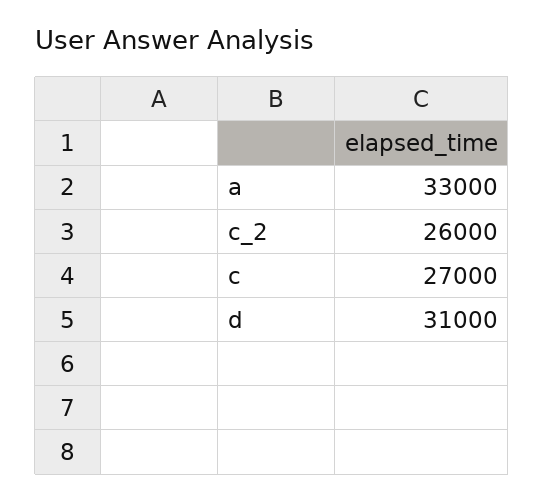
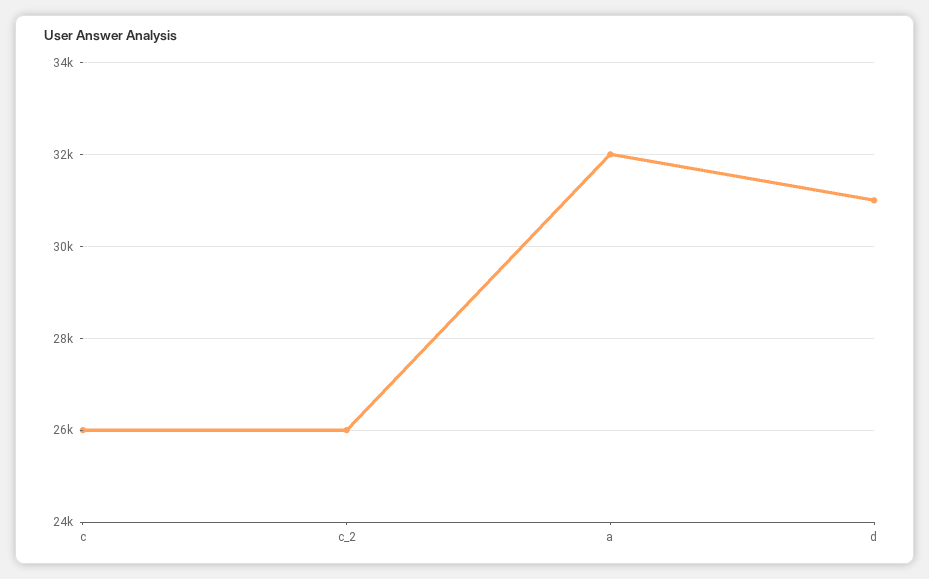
a: 33000 -> 32000
c: 27000 -> 26000

